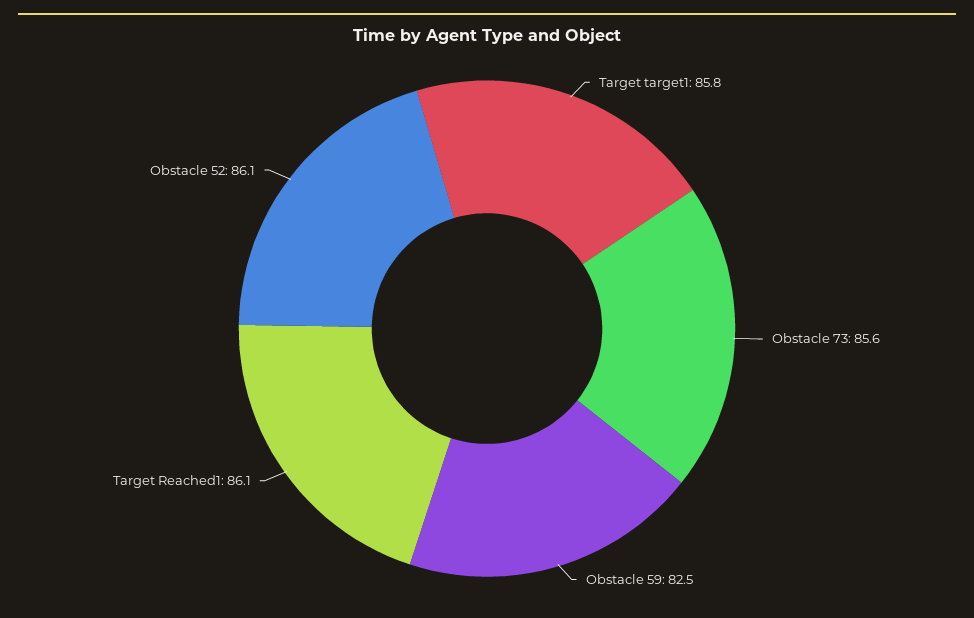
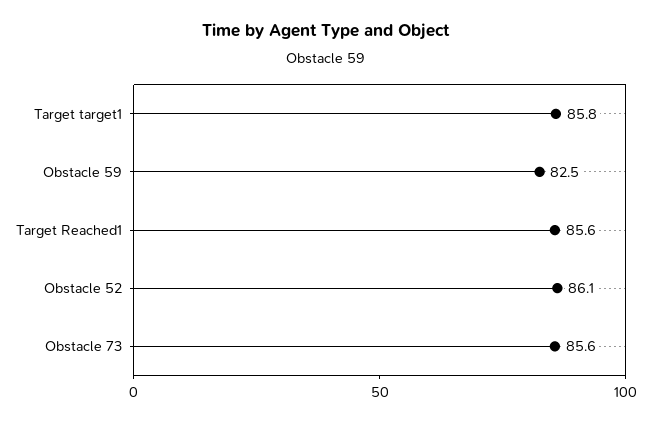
Target Reached1: 86.1 -> 85.6

